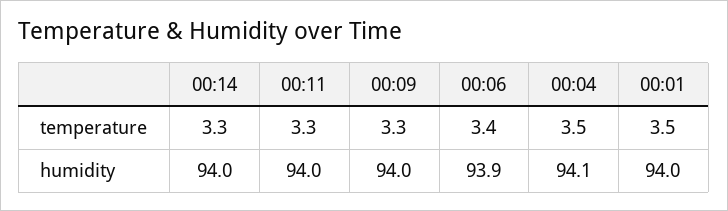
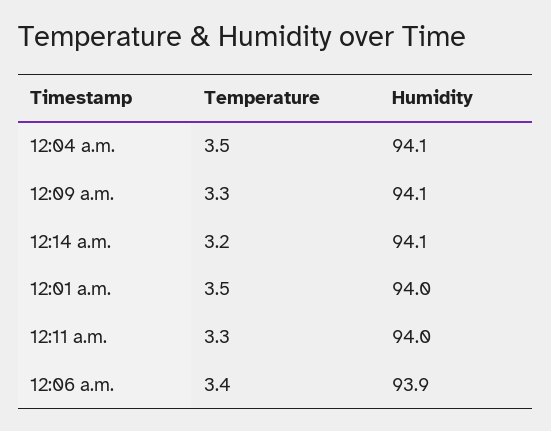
00:14, temperature: 3.3 -> 3.2
00:14, humidity: 94 -> 94.1
00:09, humidity: 94 -> 94.1

